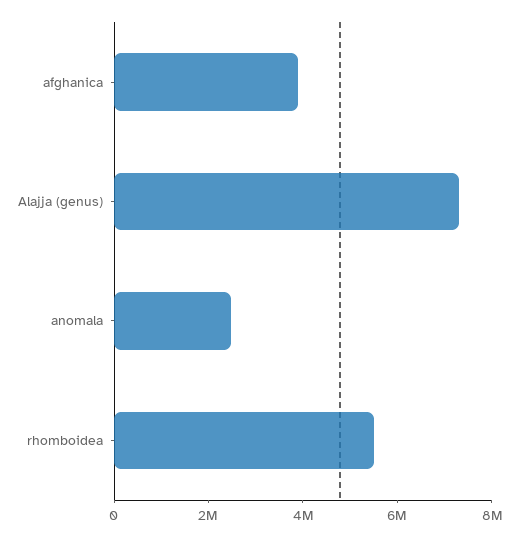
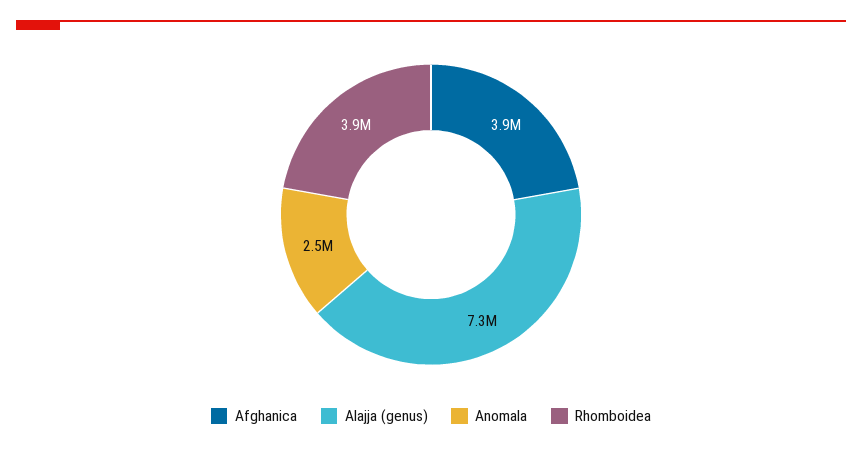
rhomboidea: 5500000 -> 3900000

